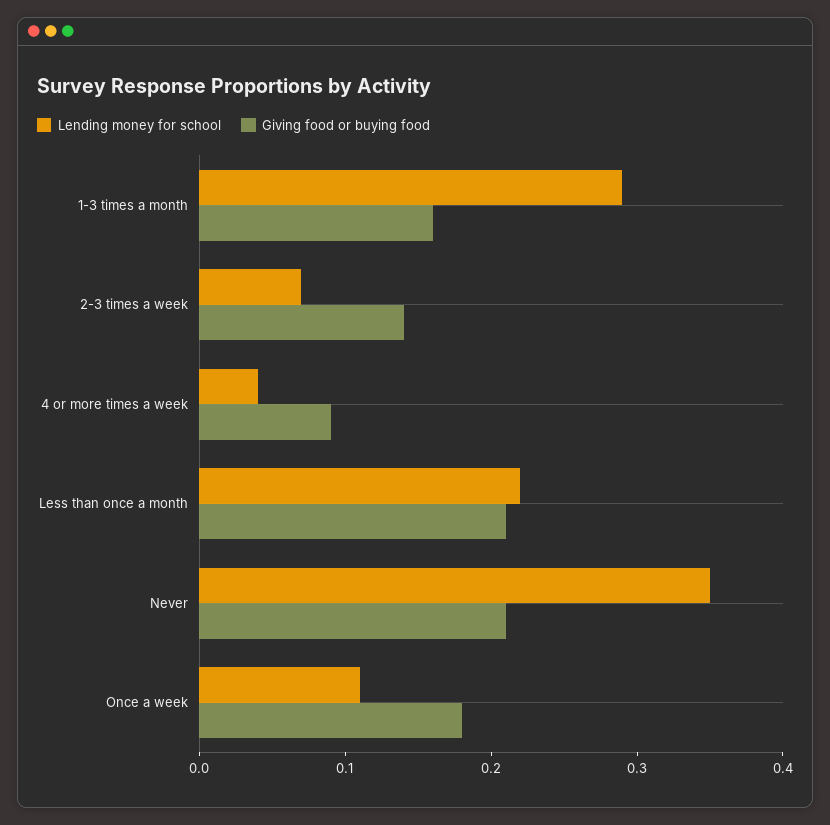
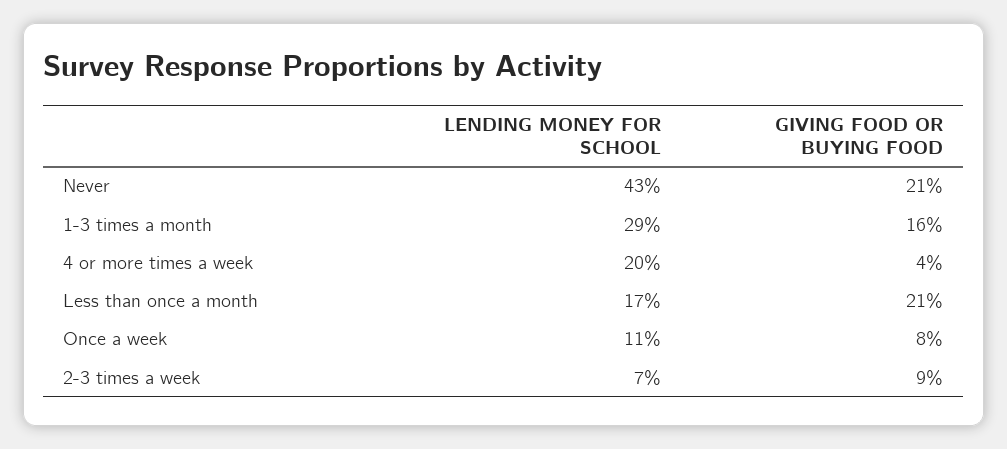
Giving food or buying food, 2-3 times a week: 0.14 -> 0.09
Lending money for school, 4 or more times a week: 0.04 -> 0.2
Giving food or buying food, 4 or more times a week: 0.09 -> 0.04
Lending money for school, Less than once a month: 0.22 -> 0.17
Lending money for school, Never: 0.35 -> 0.43
Giving food or buying food, Once a week: 0.18 -> 0.08

